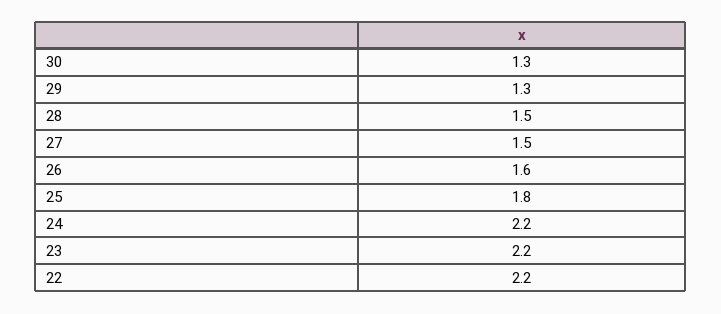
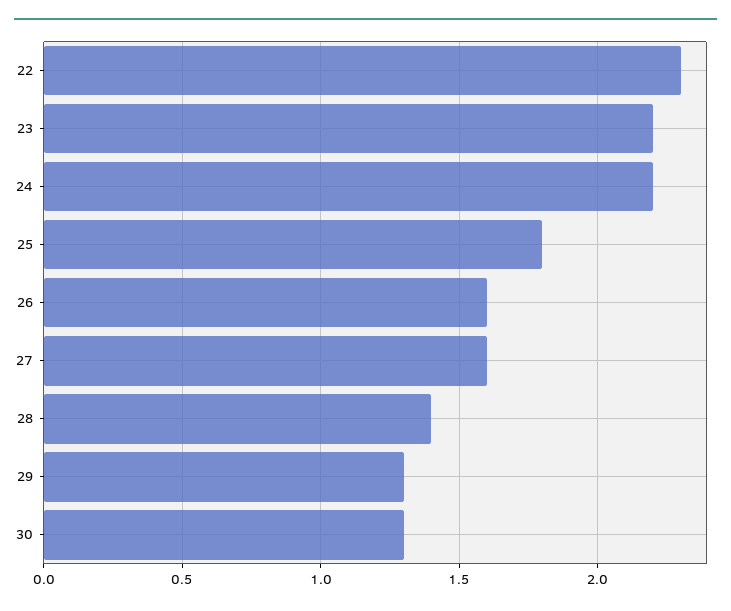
28: 1.5 -> 1.4
27: 1.5 -> 1.6
22: 2.2 -> 2.3

